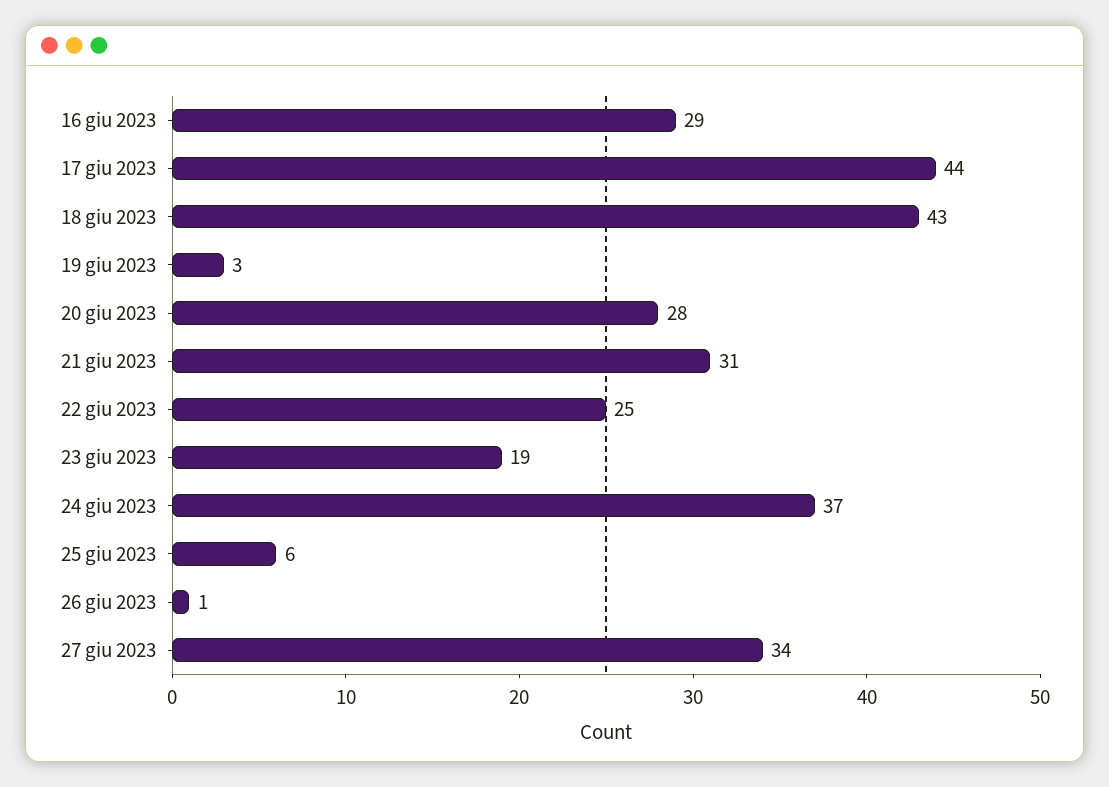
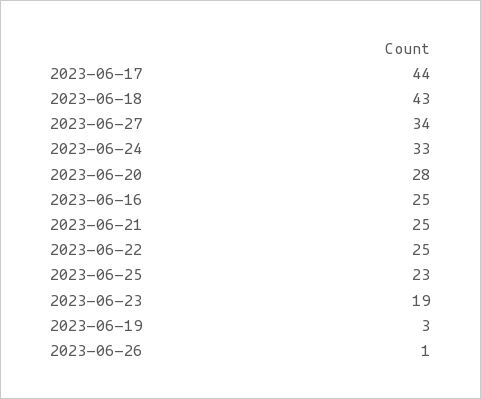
16 giu 2023: 29 -> 25
21 giu 2023: 31 -> 25
24 giu 2023: 37 -> 33
25 giu 2023: 6 -> 23

